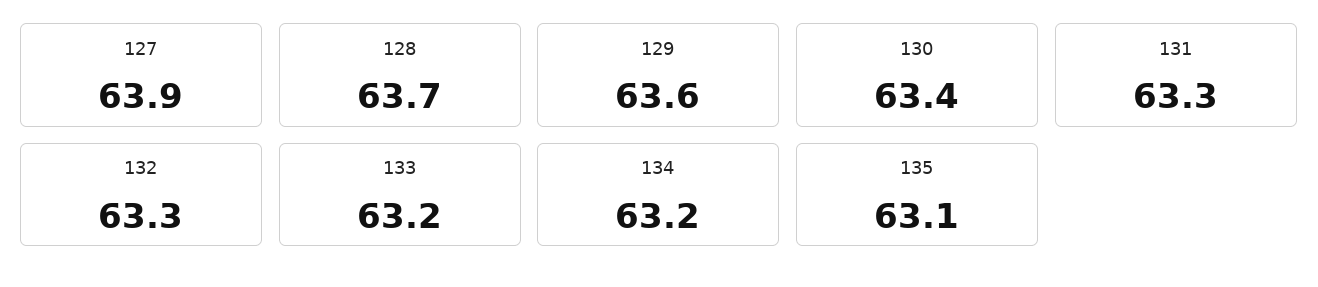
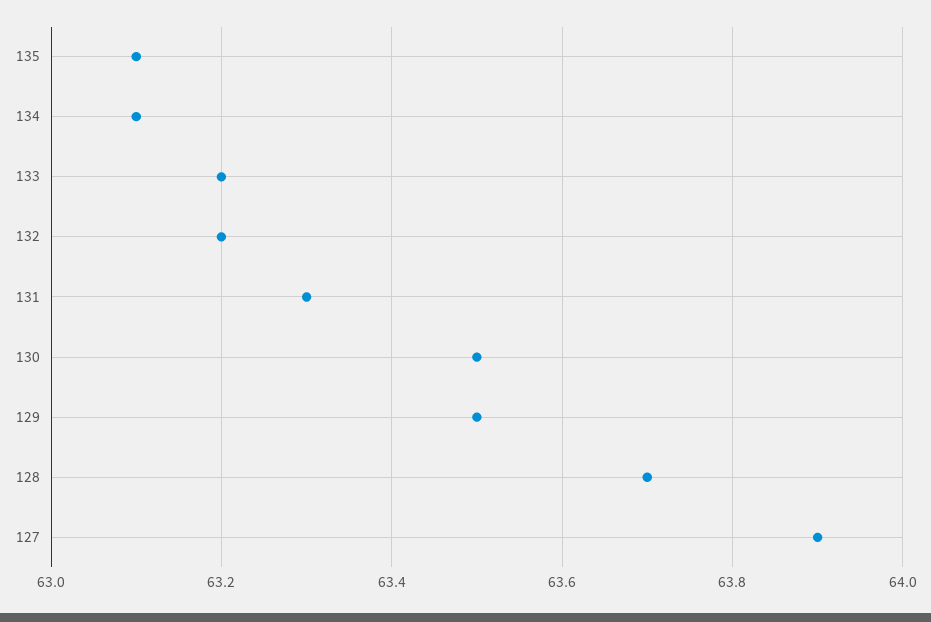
129: 63.6 -> 63.5
130: 63.4 -> 63.5
132: 63.3 -> 63.2
134: 63.2 -> 63.1

